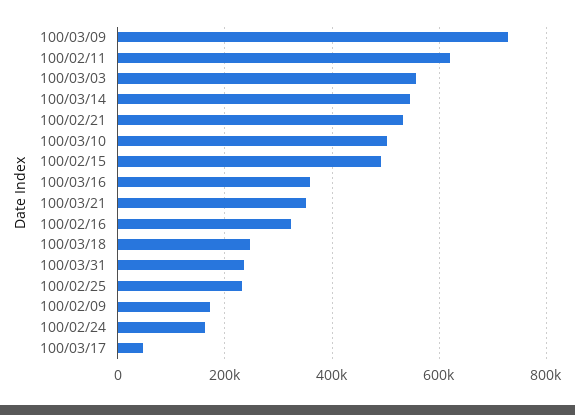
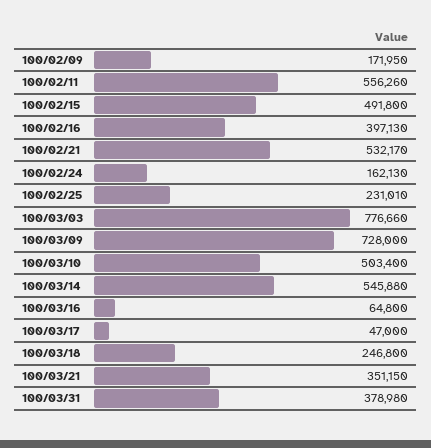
100/02/11: 620000 -> 556260
100/03/03: 560000 -> 776660
100/03/16: 360000 -> 64800
100/02/16: 320000 -> 397130
100/03/31: 240000 -> 378980

